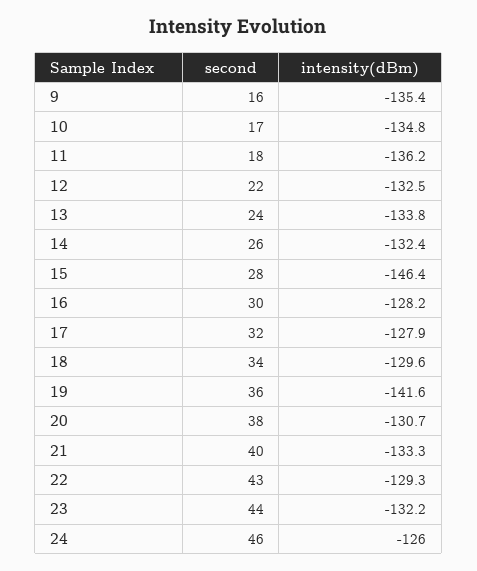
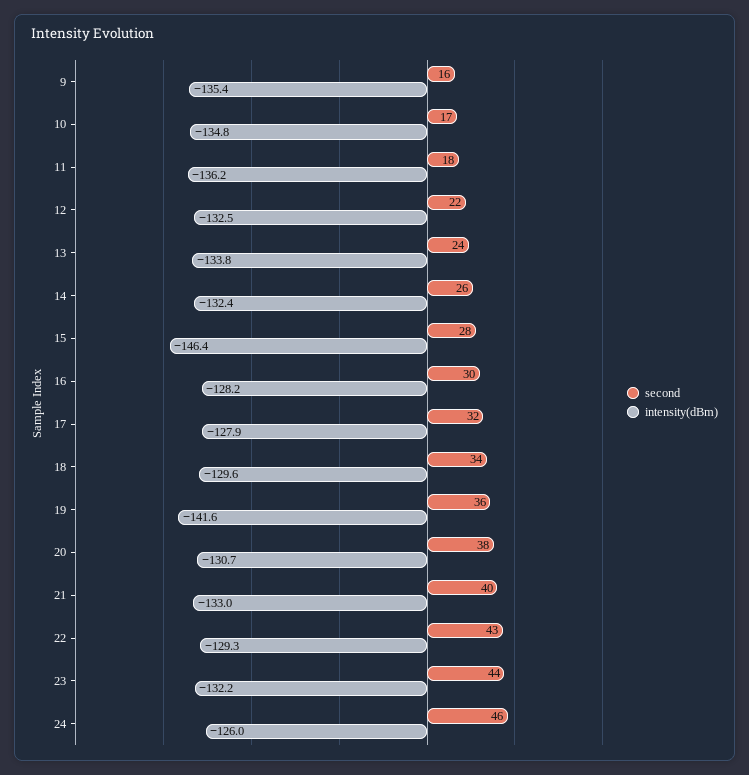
intensity(dBm), 21: -133.3 -> -133

